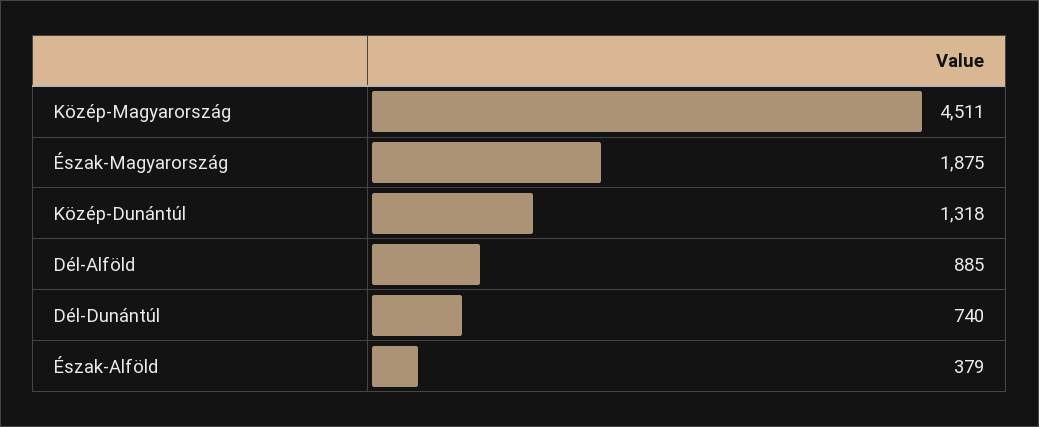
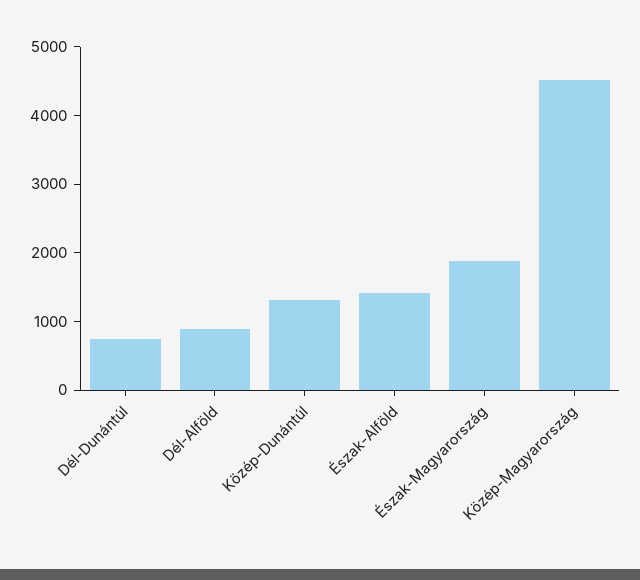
Észak-Alföld: 379 -> 1400

